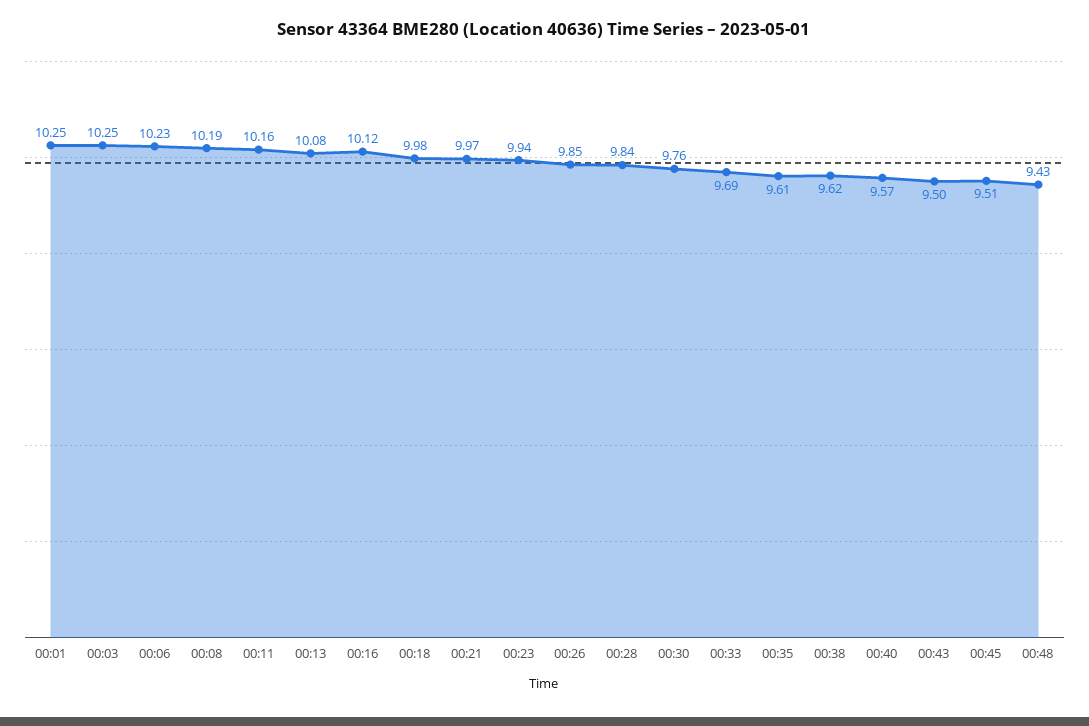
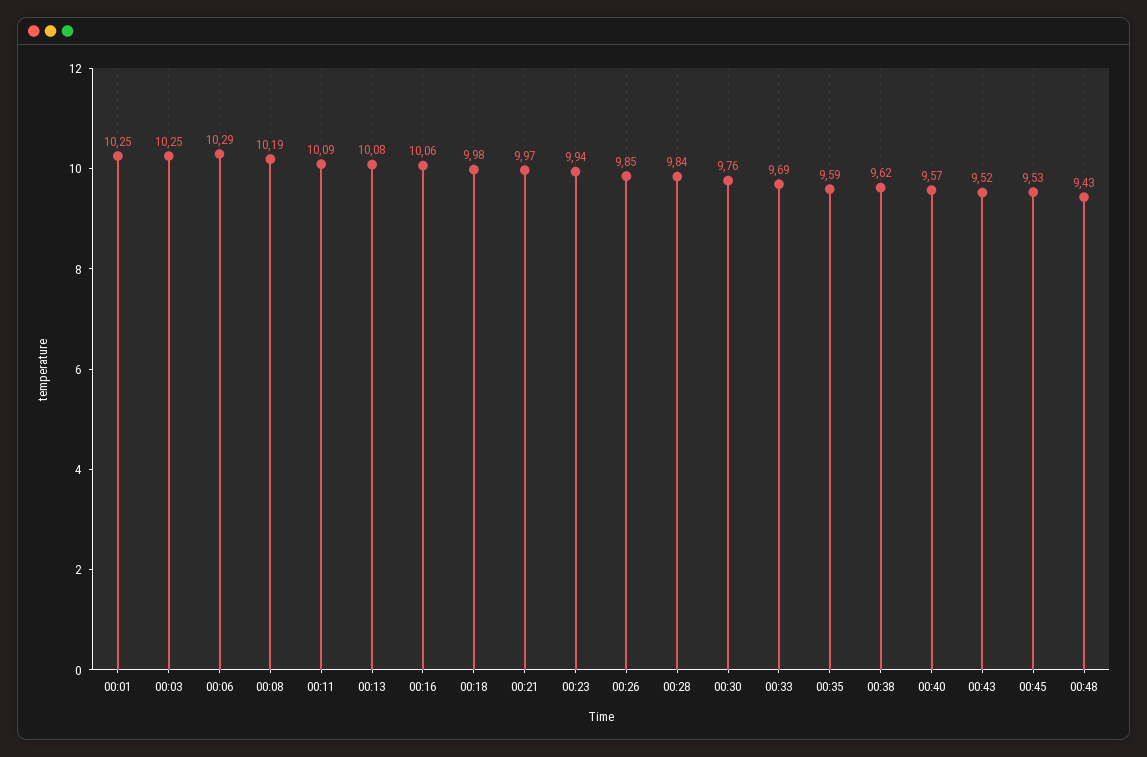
00:06: 10.23 -> 10.29
00:11: 10.16 -> 10.09
00:16: 10.12 -> 10.06
00:35: 9.61 -> 9.59
00:43: 9.5 -> 9.52
00:45: 9.51 -> 9.53

